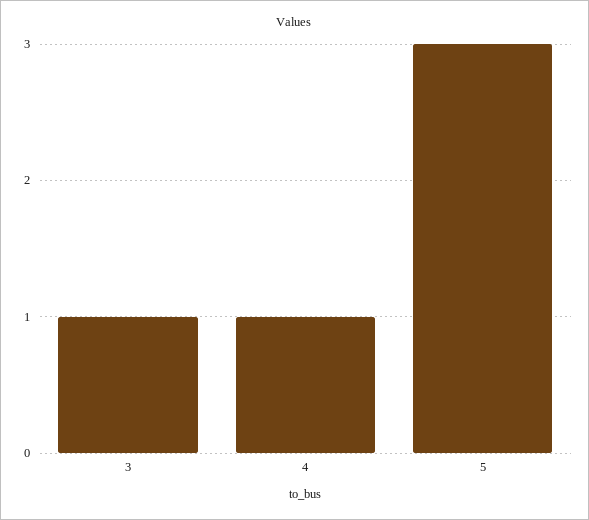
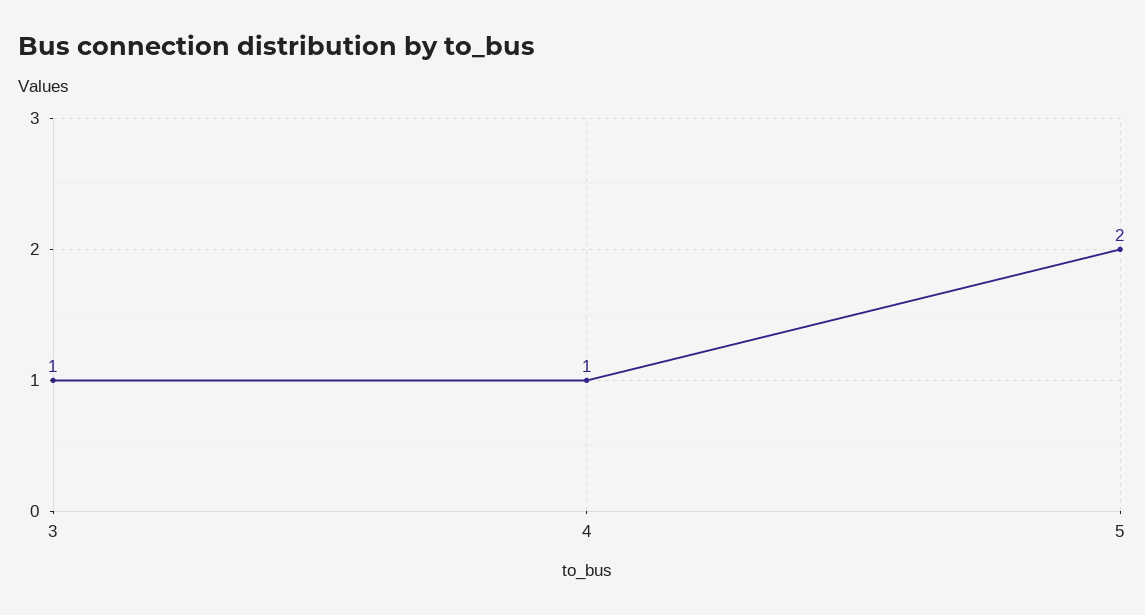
5: 3 -> 2

